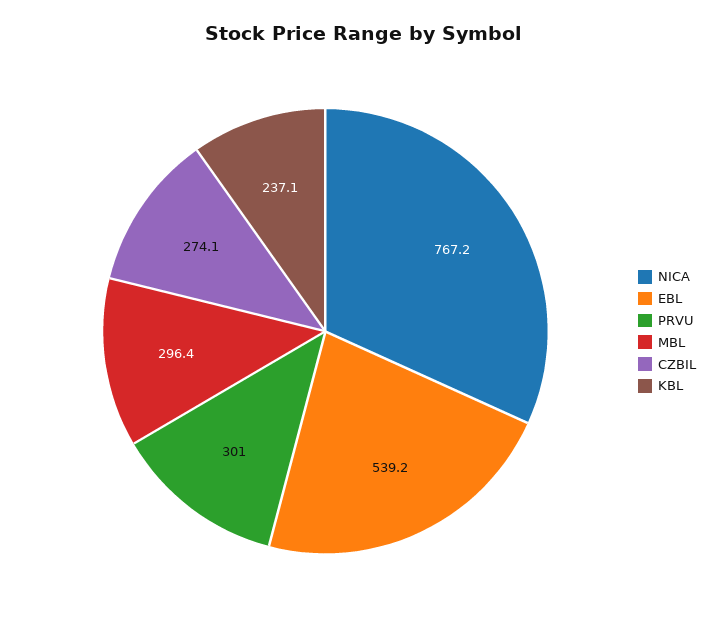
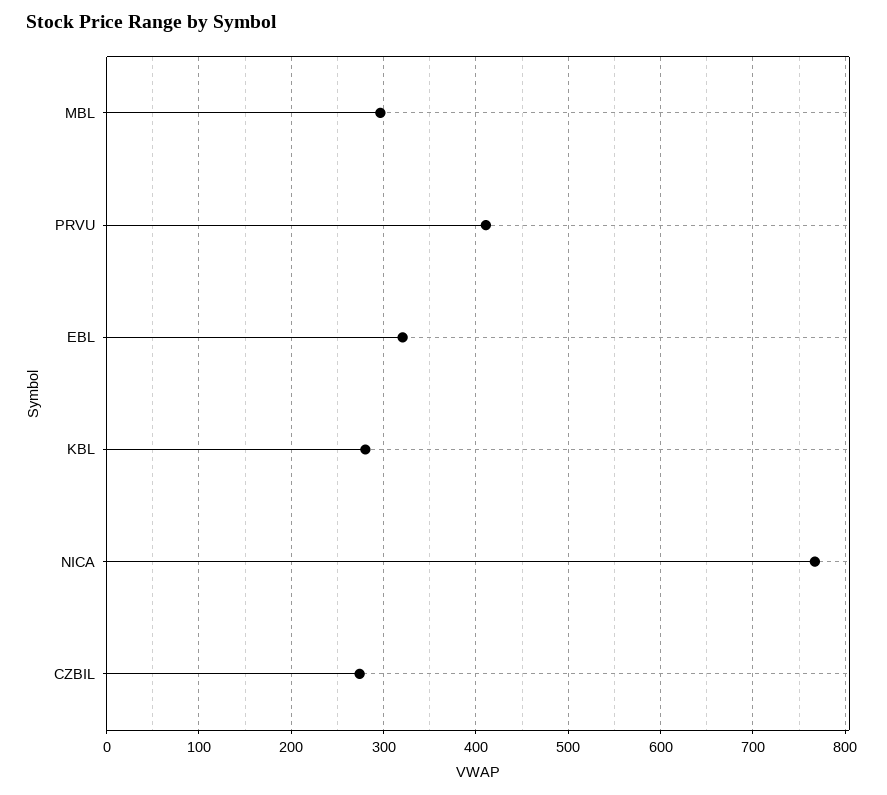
EBL: 539.2 -> 320
PRVU: 301 -> 410
KBL: 237.1 -> 280

